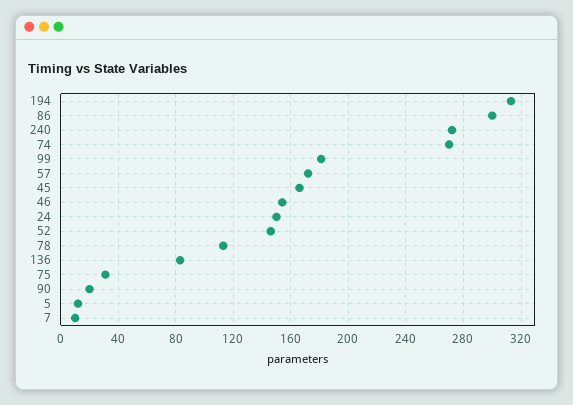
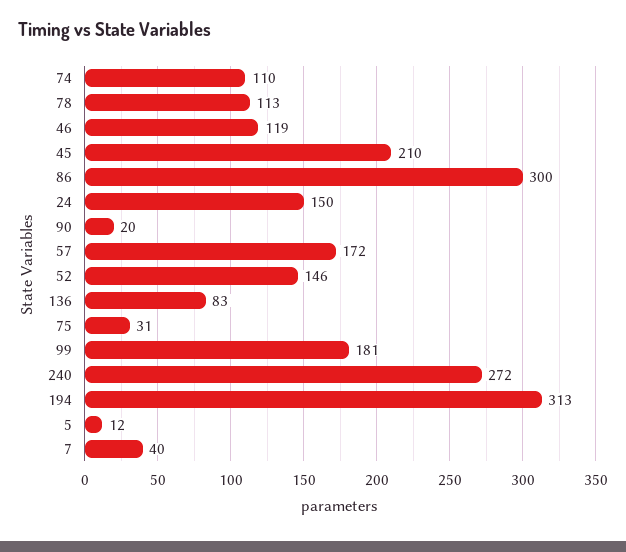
74: 270 -> 110
45: 165 -> 210
46: 155 -> 119
7: 10 -> 40

